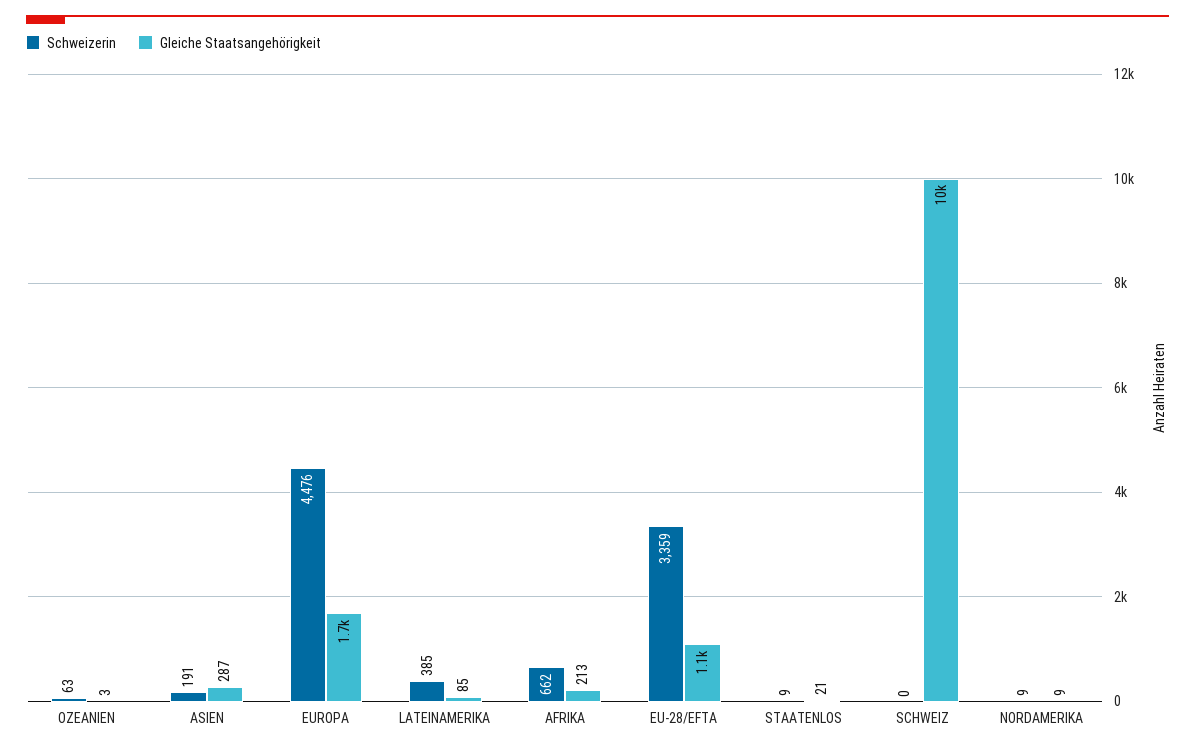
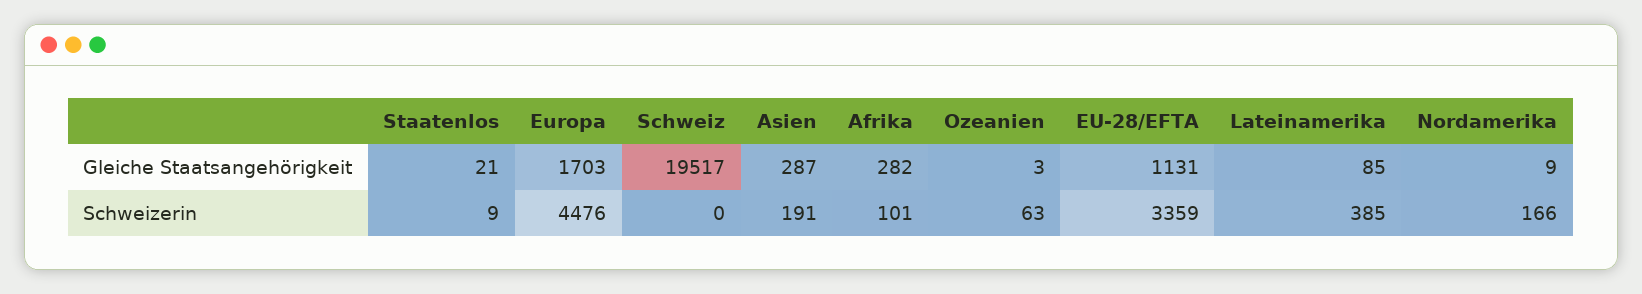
Schweizerin, AFRIKA: 662 -> 101
Gleiche Staatsangehörigkeit, AFRIKA: 213 -> 282
Gleiche Staatsangehörigkeit, SCHWEIZ: 10000 -> 19517
Schweizerin, NORDAMERIKA: 9 -> 166

